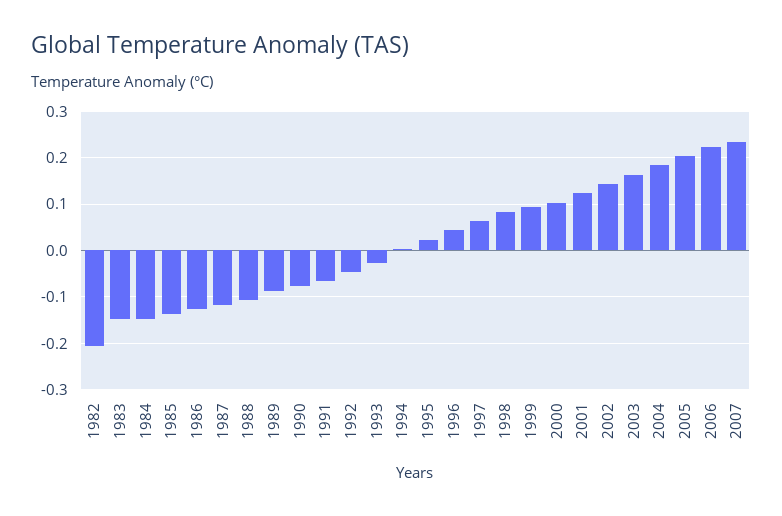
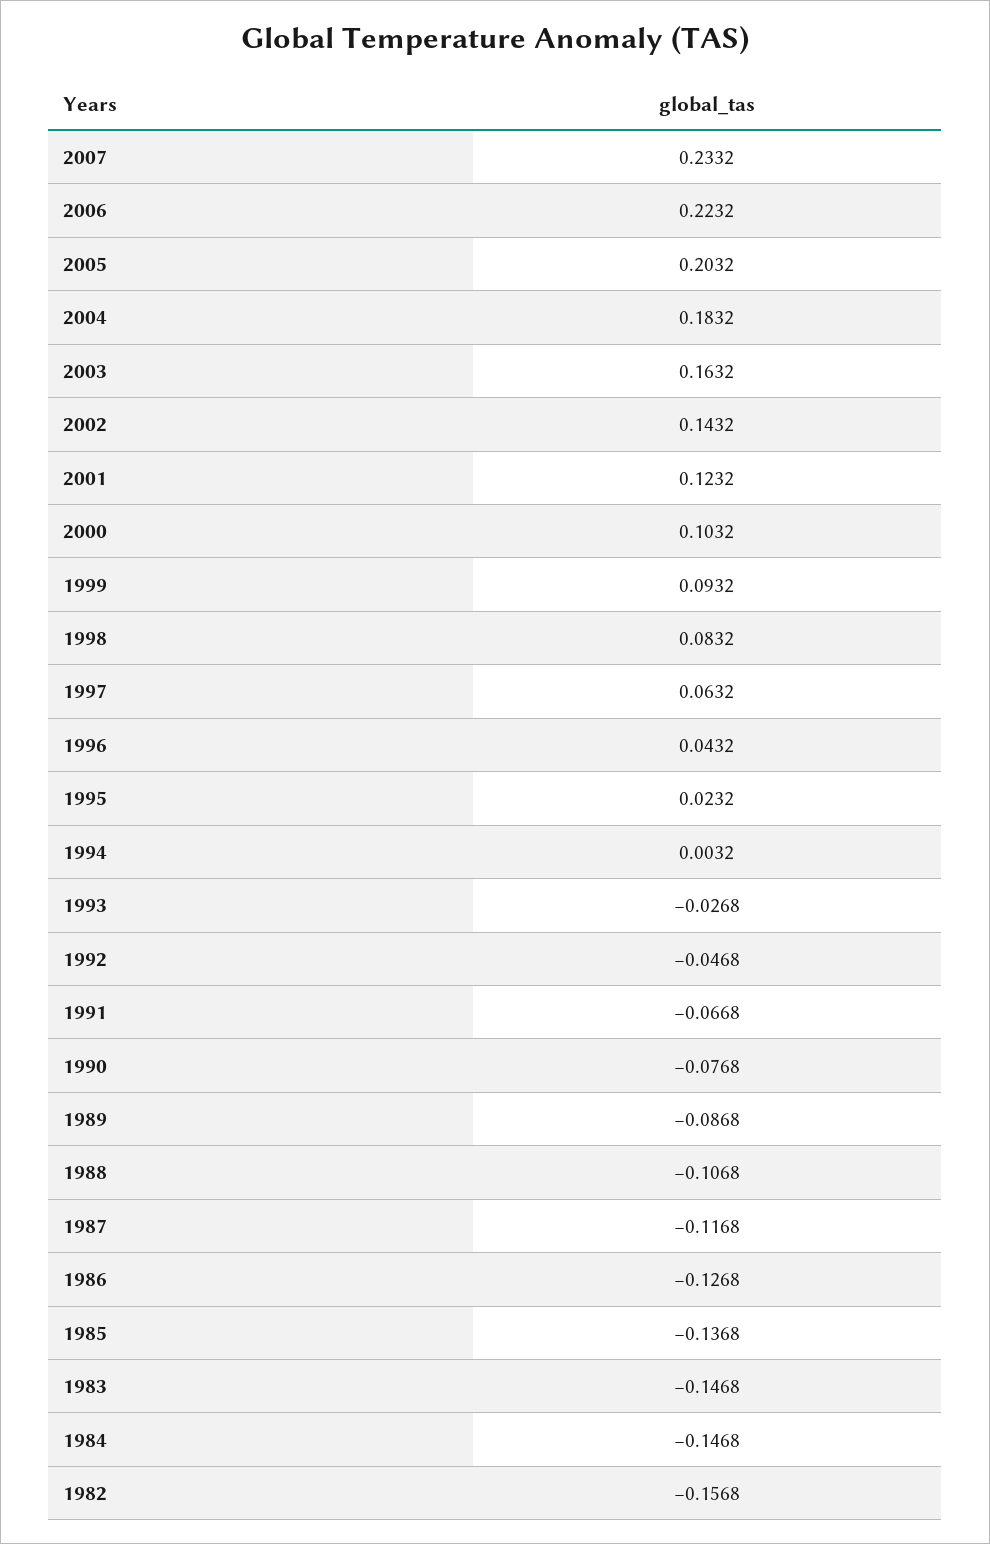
1982: -0.2 -> -0.1568

